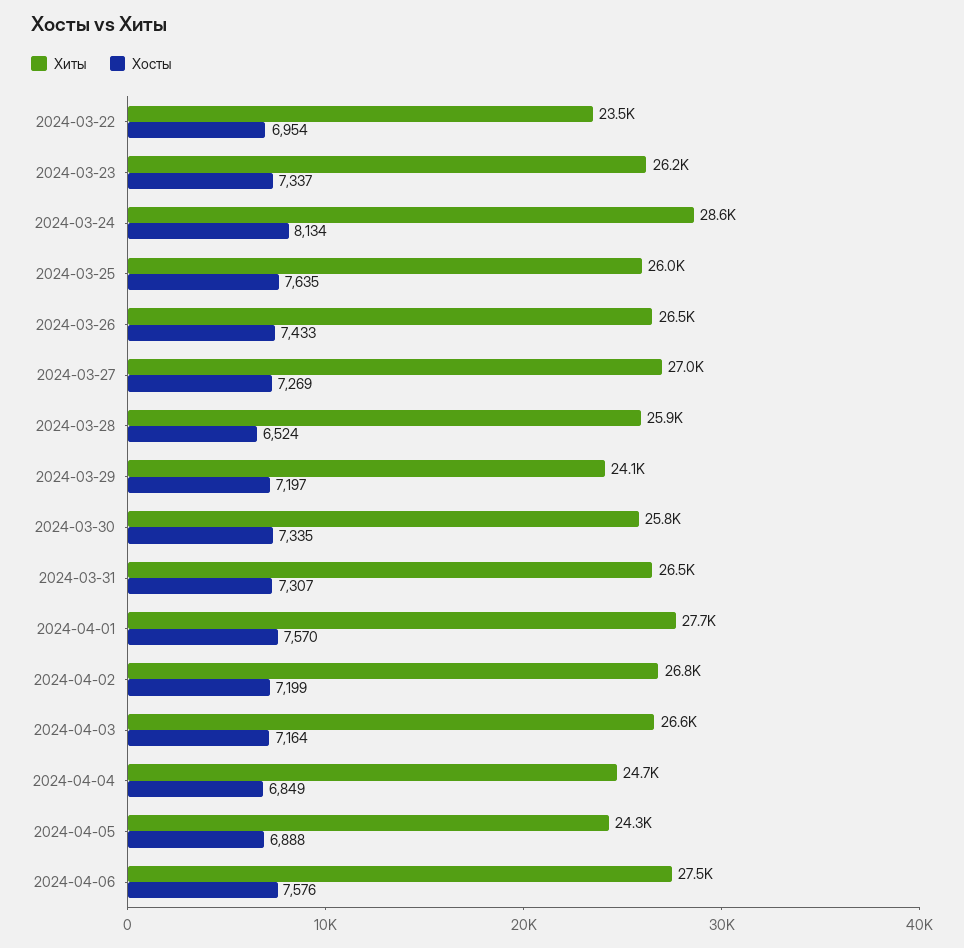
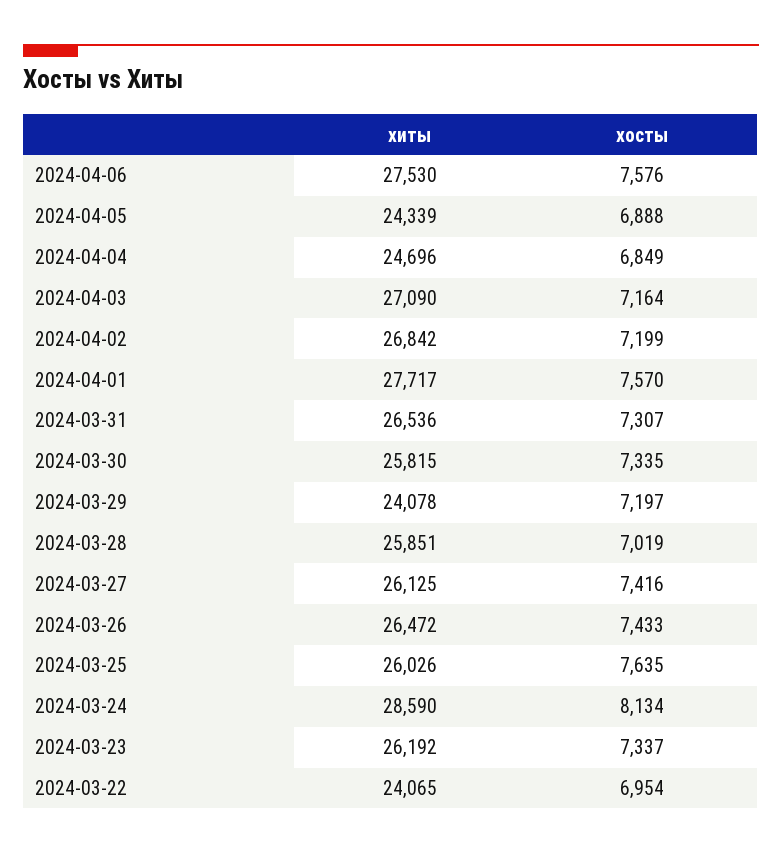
Хиты, 2024-03-22: 23500 -> 24065
Хиты, 2024-03-27: 27000 -> 26125
Хосты, 2024-03-27: 7269 -> 7416
Хосты, 2024-03-28: 6524 -> 7019
Хиты, 2024-04-03: 26600 -> 27090

